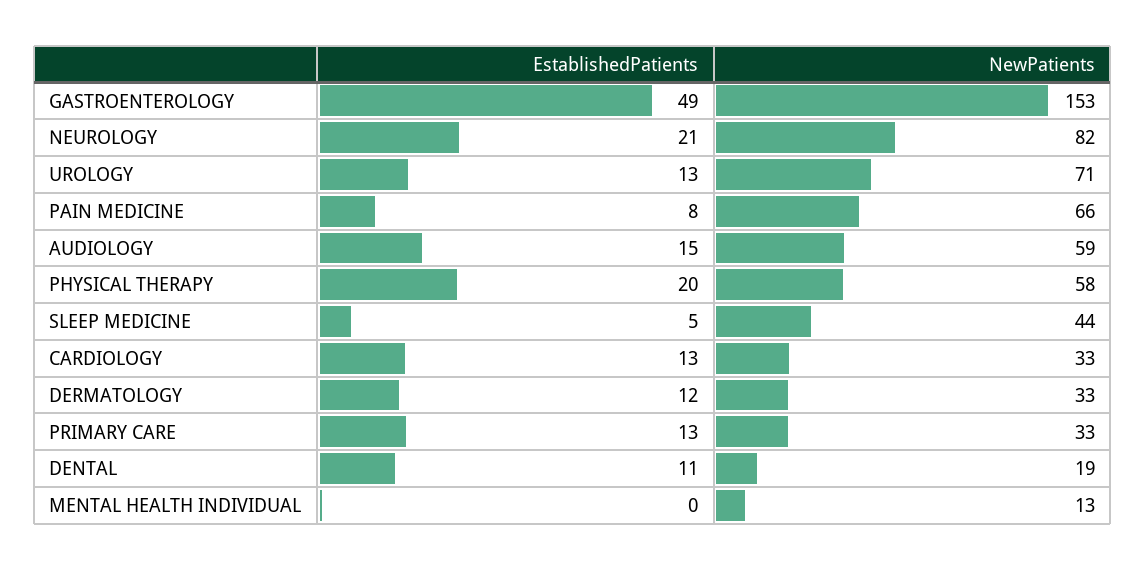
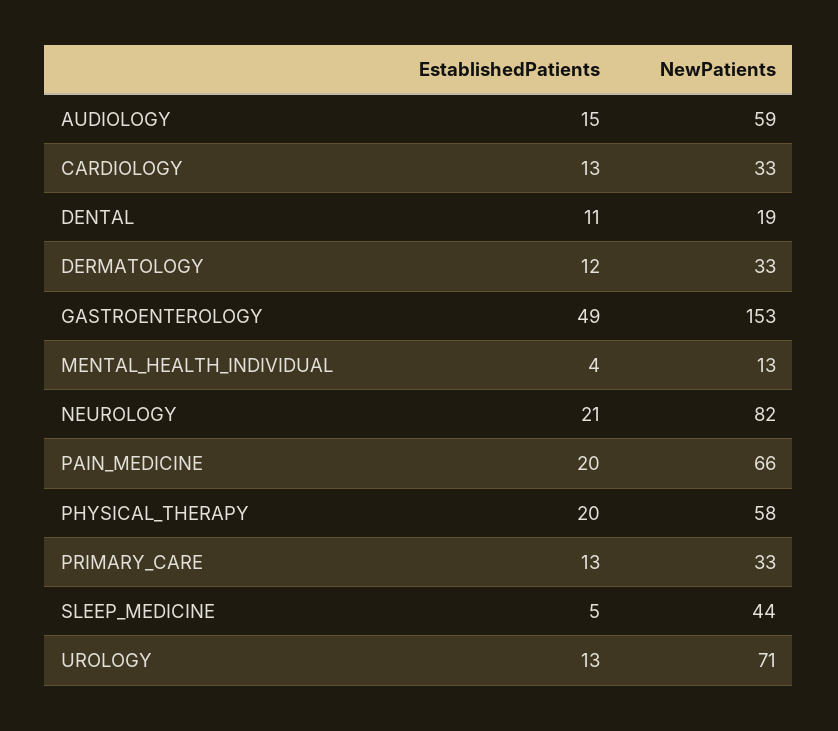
EstablishedPatients, PAIN MEDICINE: 8 -> 20
EstablishedPatients, MENTAL HEALTH INDIVIDUAL: 0 -> 4

